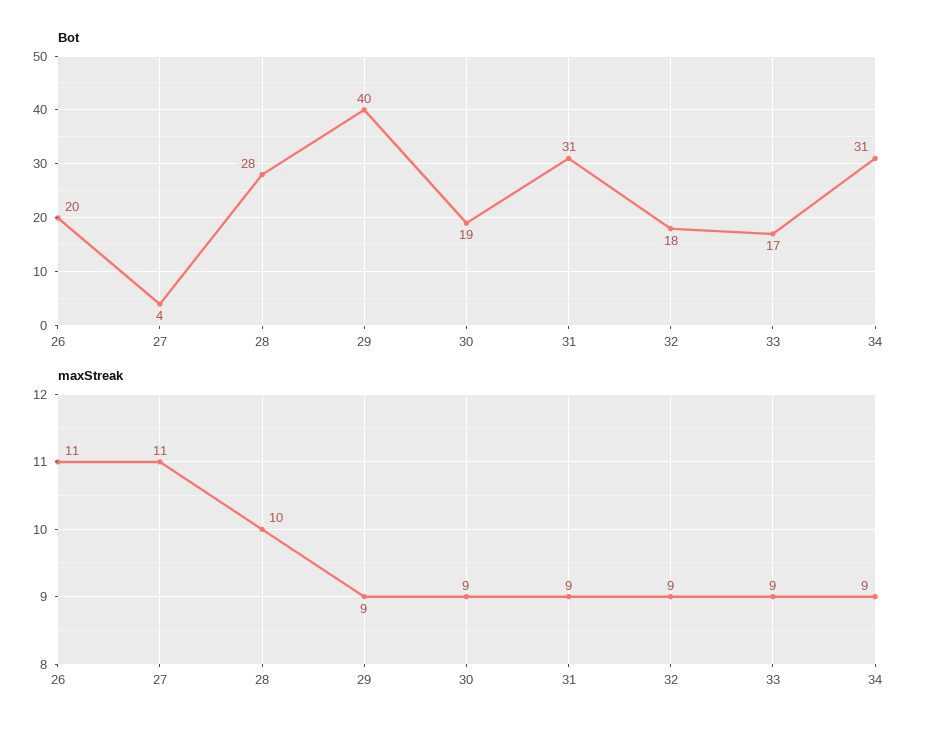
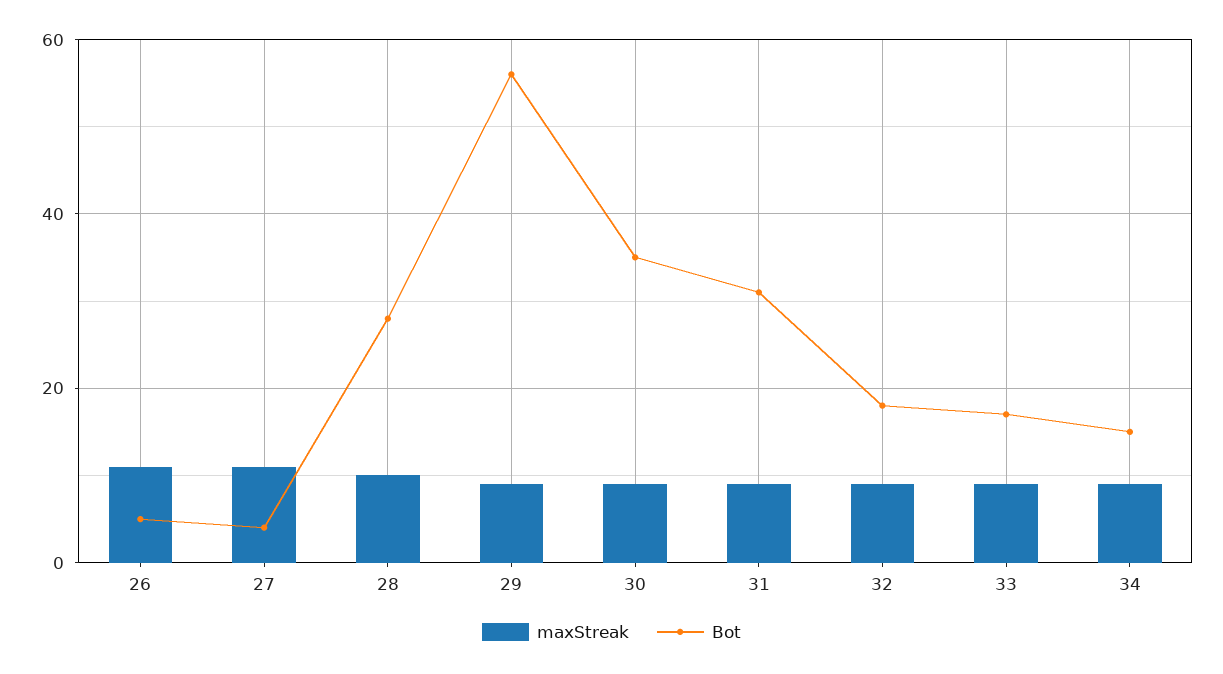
Bot, 26: 20 -> 5
Bot, 29: 40 -> 55
Bot, 30: 19 -> 35
Bot, 34: 31 -> 15

